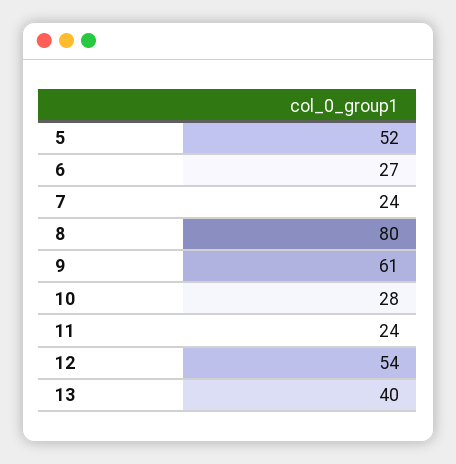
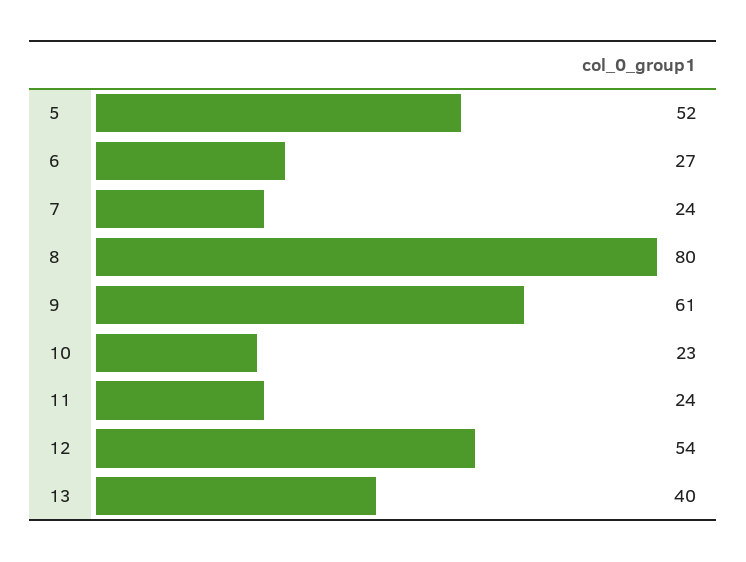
10: 28 -> 23

